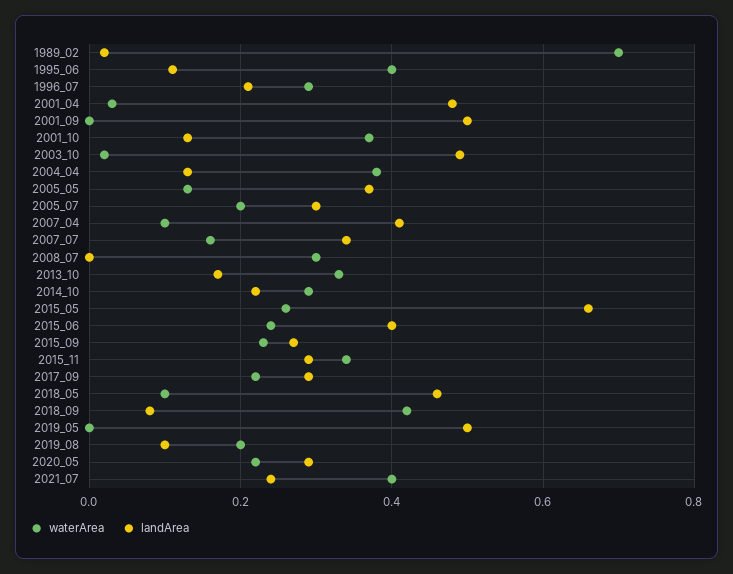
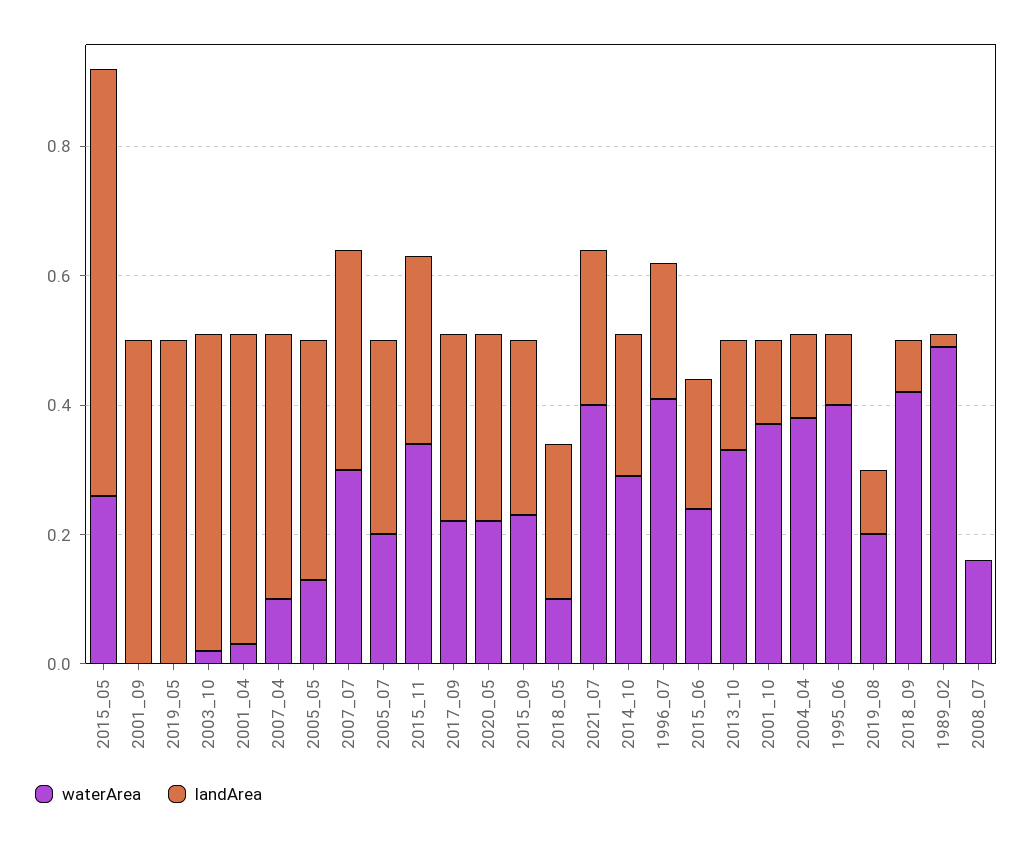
waterArea, 1989_02: 0.7 -> 0.5
waterArea, 1996_07: 0.3 -> 0.4
waterArea, 2007_07: 0.15 -> 0.3
waterArea, 2008_07: 0.3 -> 0.15
landArea, 2015_06: 0.4 -> 0.2
landArea, 2018_05: 0.45 -> 0.25

